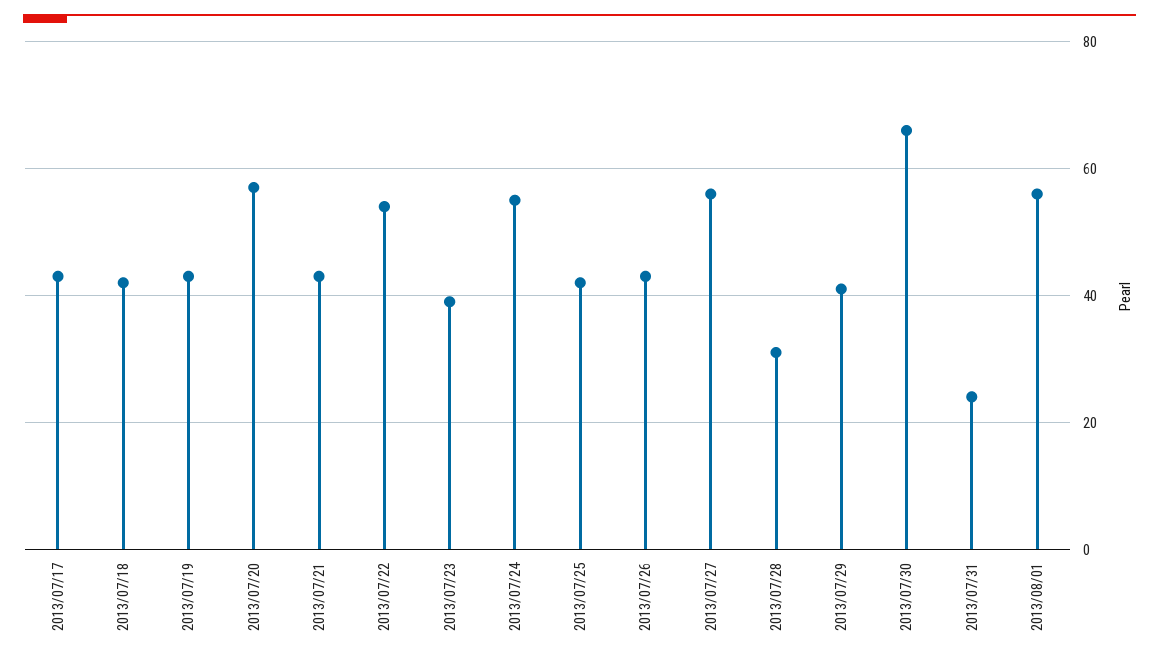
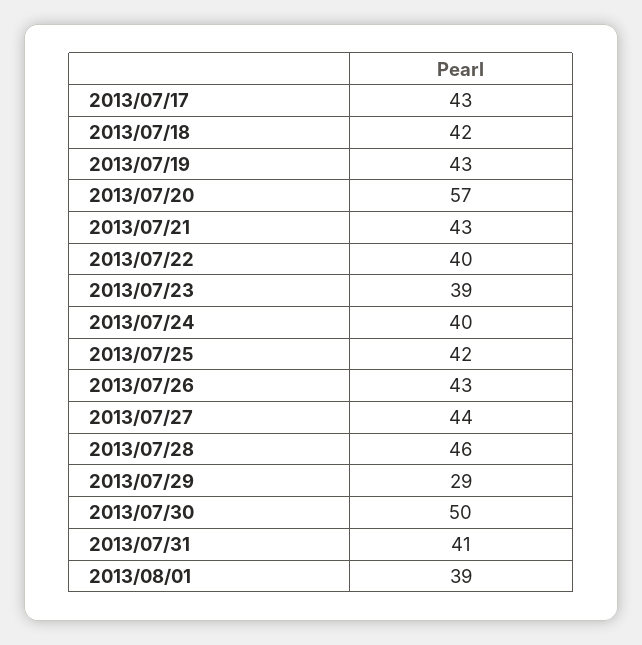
2013/07/22: 55 -> 40
2013/07/24: 55 -> 40
2013/07/27: 55 -> 44
2013/07/28: 30 -> 46
2013/07/29: 40 -> 29
2013/07/30: 65 -> 50
2013/07/31: 25 -> 41
2013/08/01: 55 -> 39

